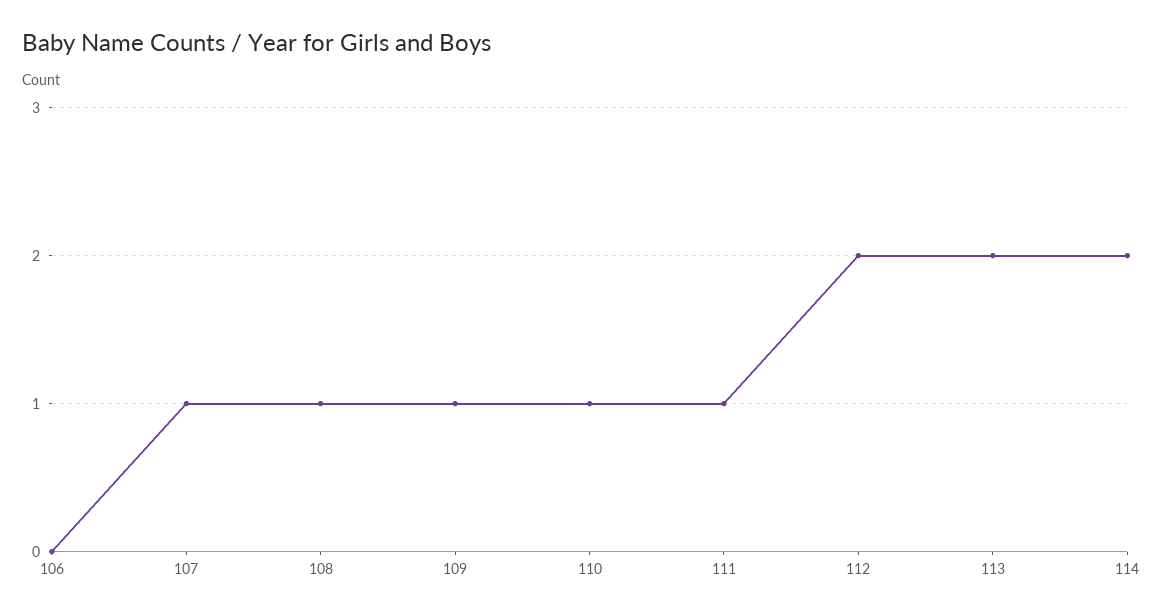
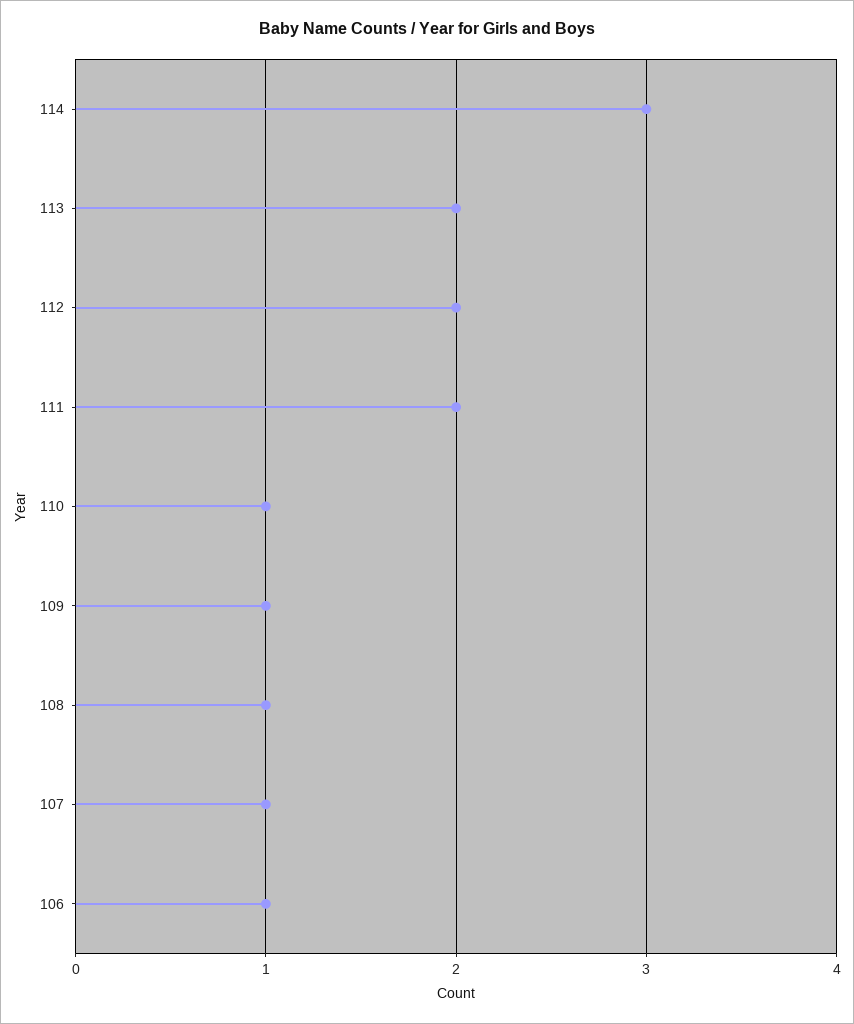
106: 0 -> 1
111: 1 -> 2
114: 2 -> 3

